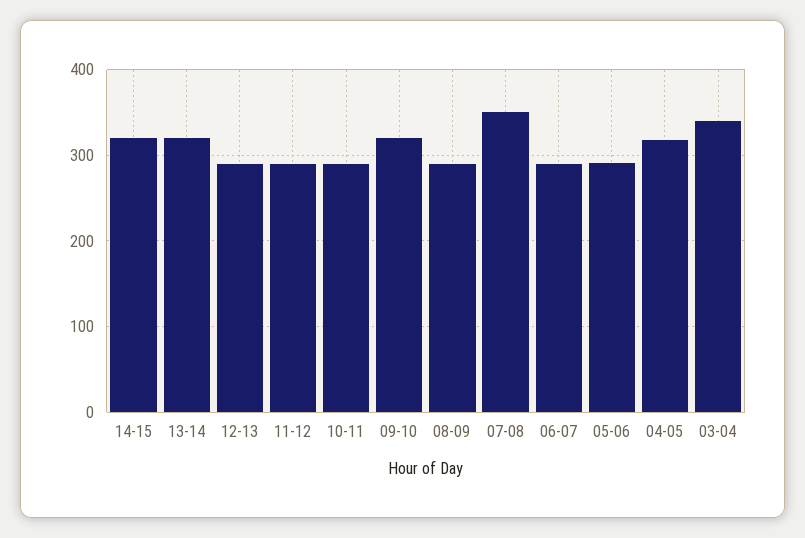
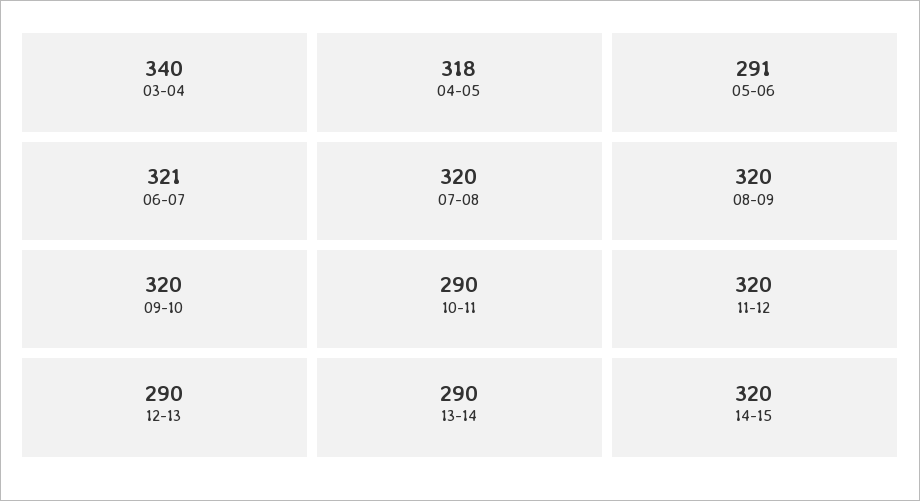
13-14: 320 -> 290
11-12: 290 -> 320
08-09: 290 -> 320
07-08: 350 -> 320
06-07: 290 -> 321

